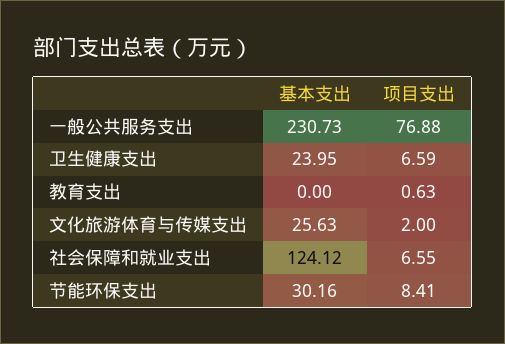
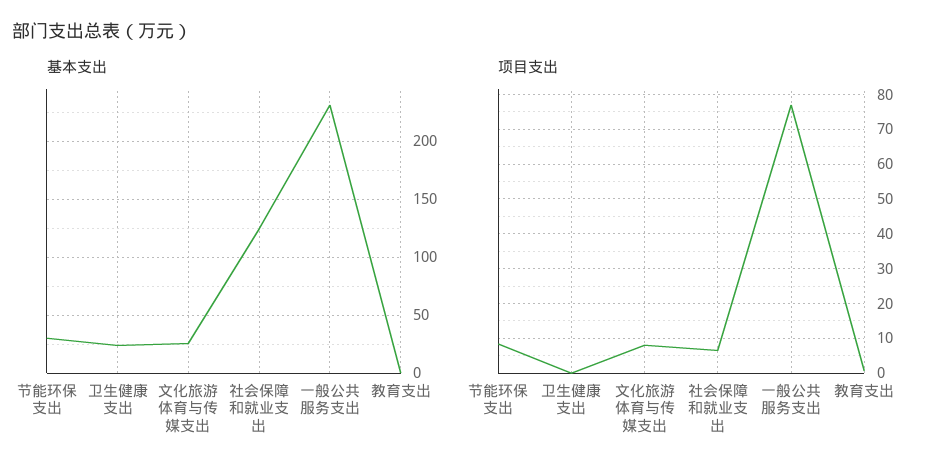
项目支出, 卫生健康支出: 6.59 -> 0
项目支出, 文化旅游体育与传媒支出: 2 -> 8

